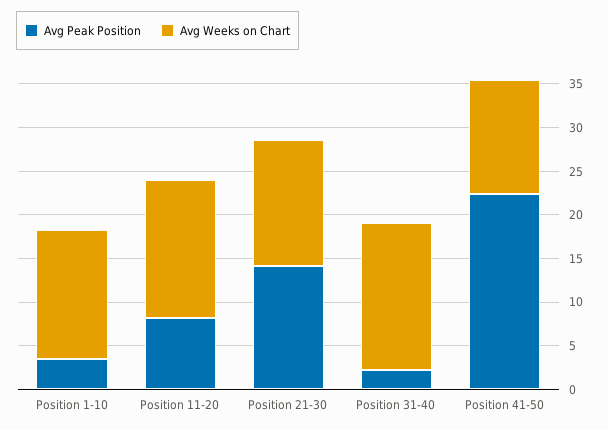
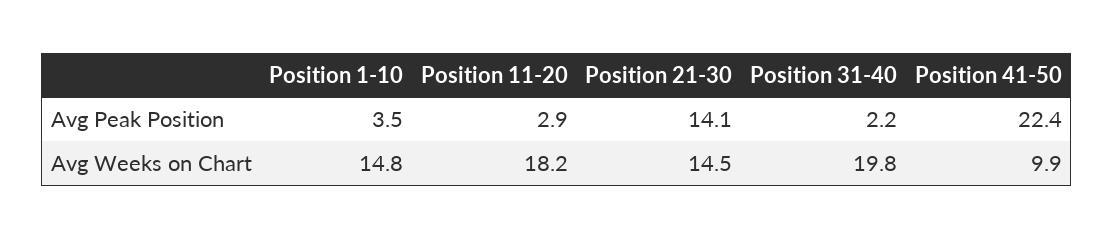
Avg Peak Position, Position 11-20: 8 -> 2.9
Avg Weeks on Chart, Position 11-20: 16 -> 18.2
Avg Weeks on Chart, Position 31-40: 17 -> 19.8
Avg Weeks on Chart, Position 41-50: 13 -> 9.9

